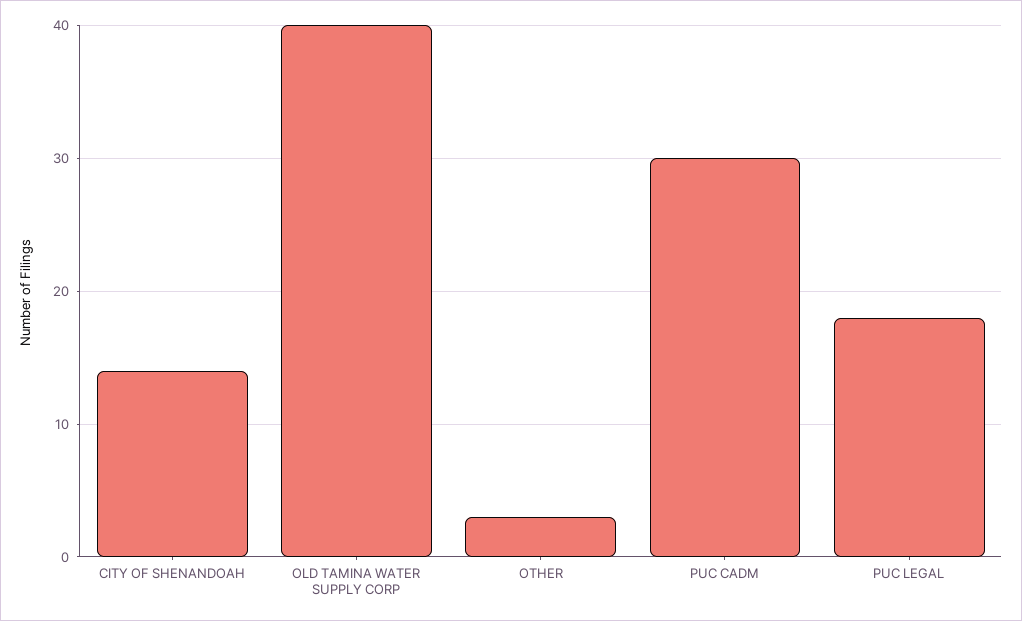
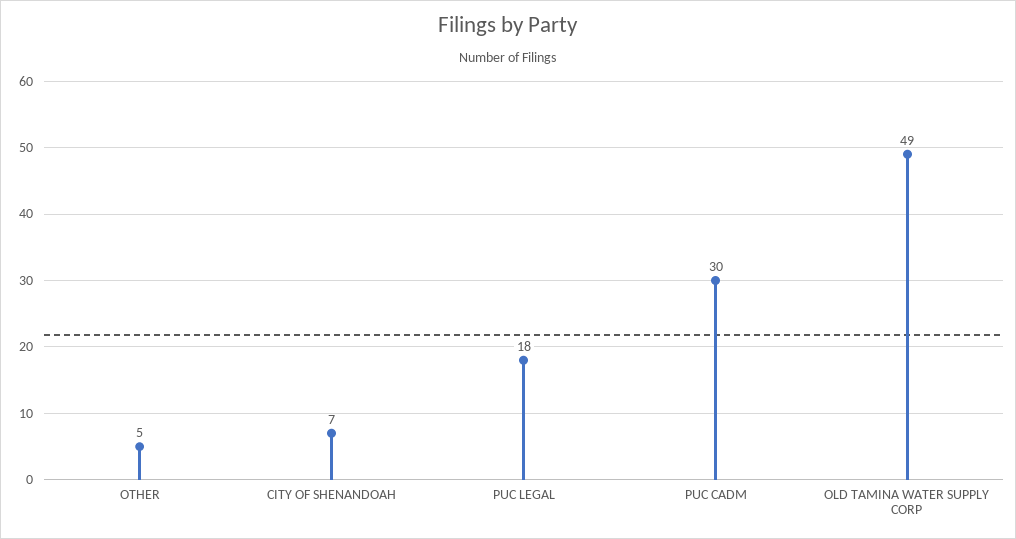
CITY OF SHENANDOAH: 14 -> 7
OLD TAMINA WATER SUPPLY CORP: 40 -> 49
OTHER: 3 -> 5

